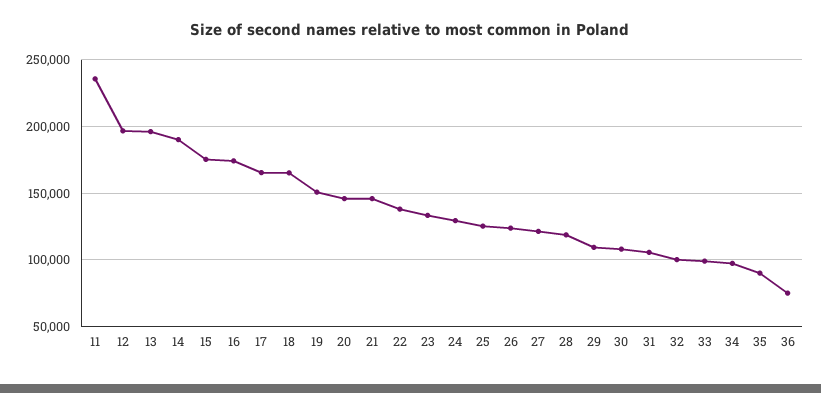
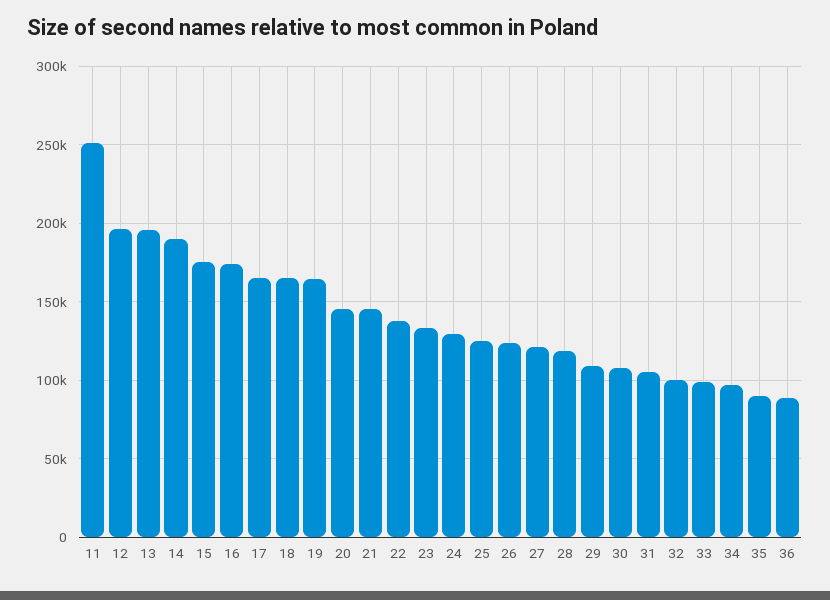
11: 235000 -> 250000
19: 150000 -> 165000
36: 75000 -> 90000

